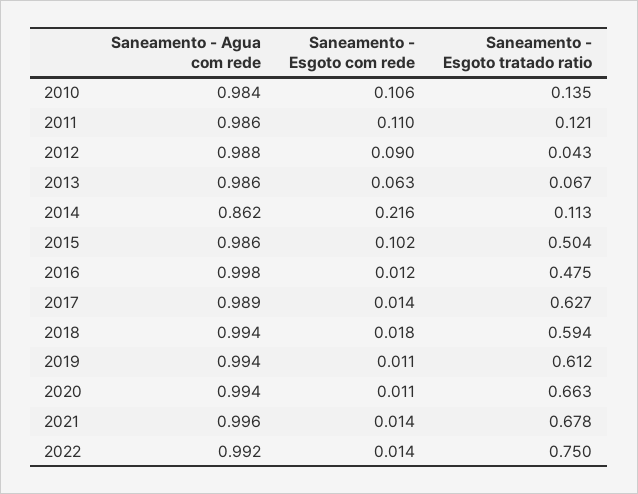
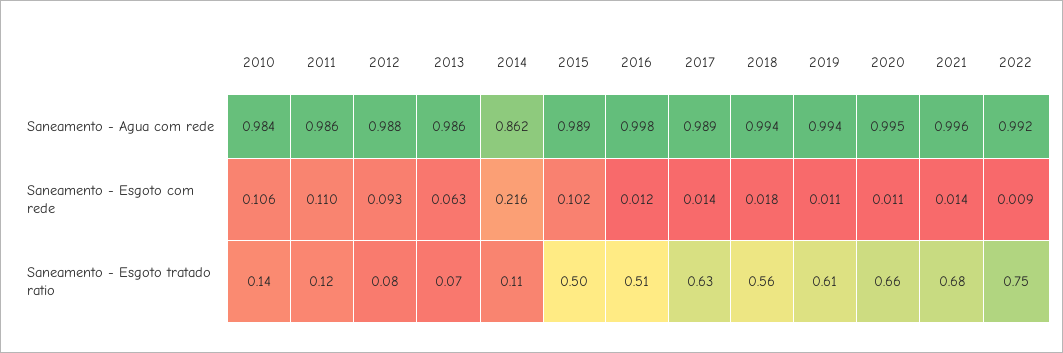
Saneamento - Esgoto com rede, 2012: 0.09 -> 0.093
Saneamento - Esgoto tratado ratio, 2012: 0.043 -> 0.08
Saneamento - Agua com rede, 2015: 0.986 -> 0.989
Saneamento - Esgoto tratado ratio, 2016: 0.475 -> 0.51
Saneamento - Esgoto tratado ratio, 2018: 0.594 -> 0.56
Saneamento - Agua com rede, 2020: 0.994 -> 0.995
Saneamento - Esgoto com rede, 2022: 0.014 -> 0.009

